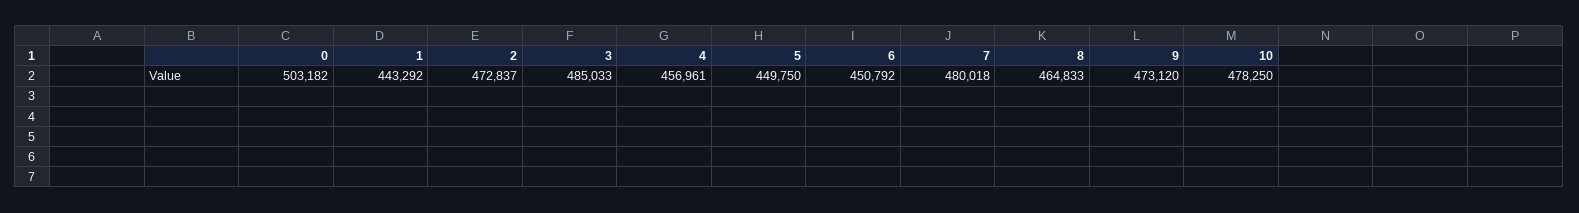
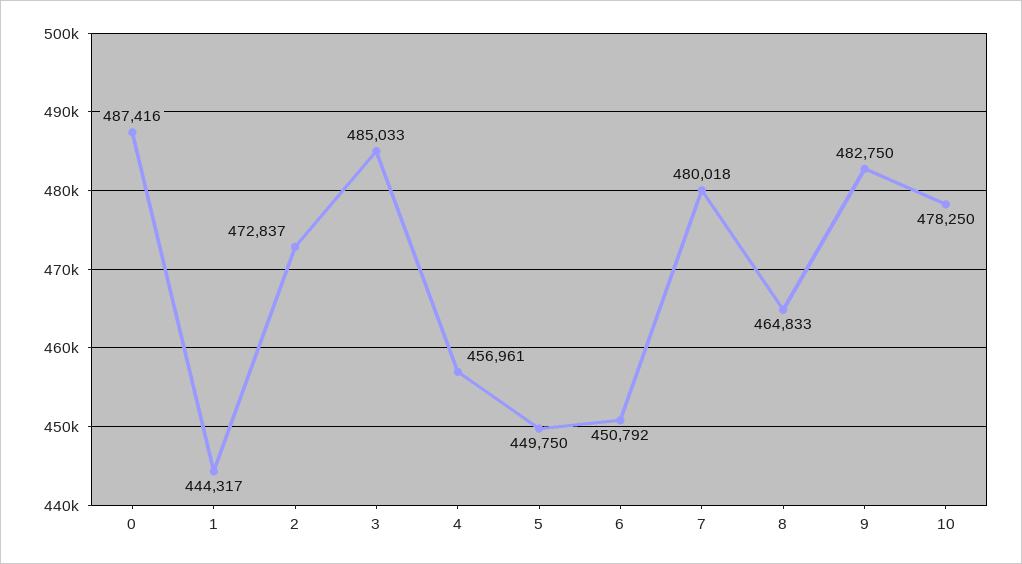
0: 503182 -> 487416
1: 443292 -> 444317
9: 473120 -> 482750

